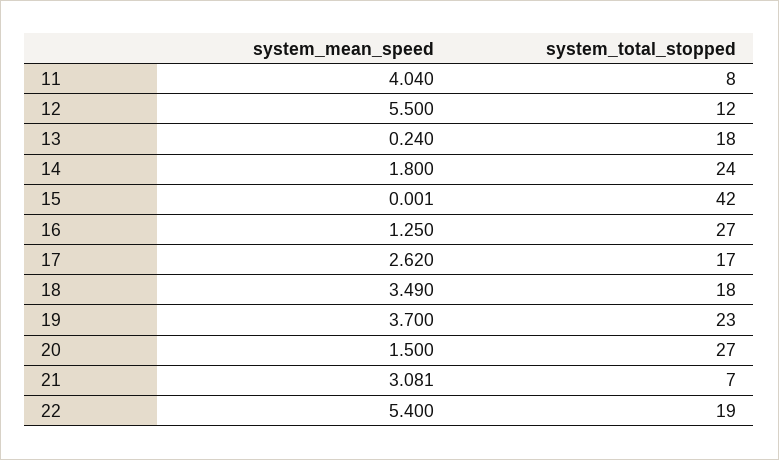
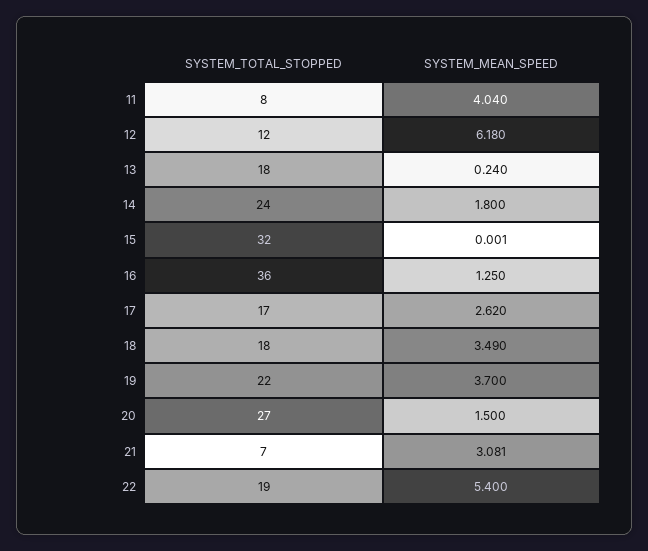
system_mean_speed, 12: 5.5 -> 6.18
system_total_stopped, 15: 42 -> 32
system_total_stopped, 16: 27 -> 36
system_total_stopped, 19: 23 -> 22

